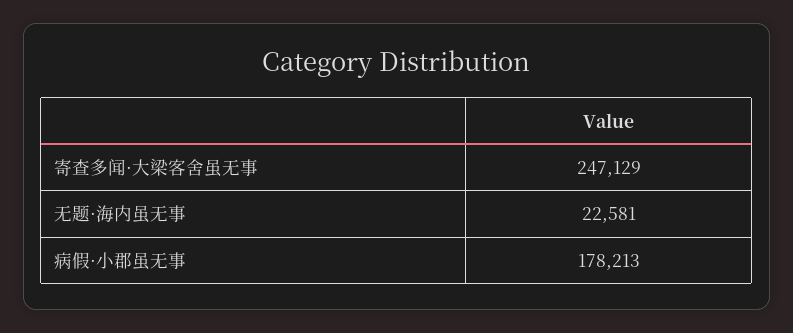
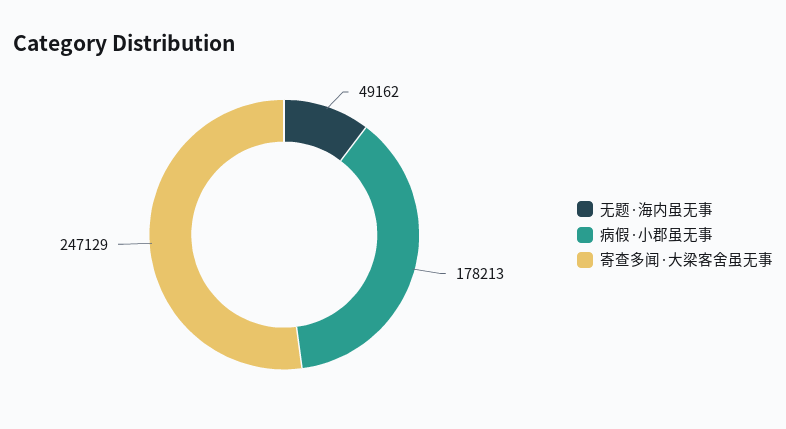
无题·海内虽无事: 22581 -> 49162

